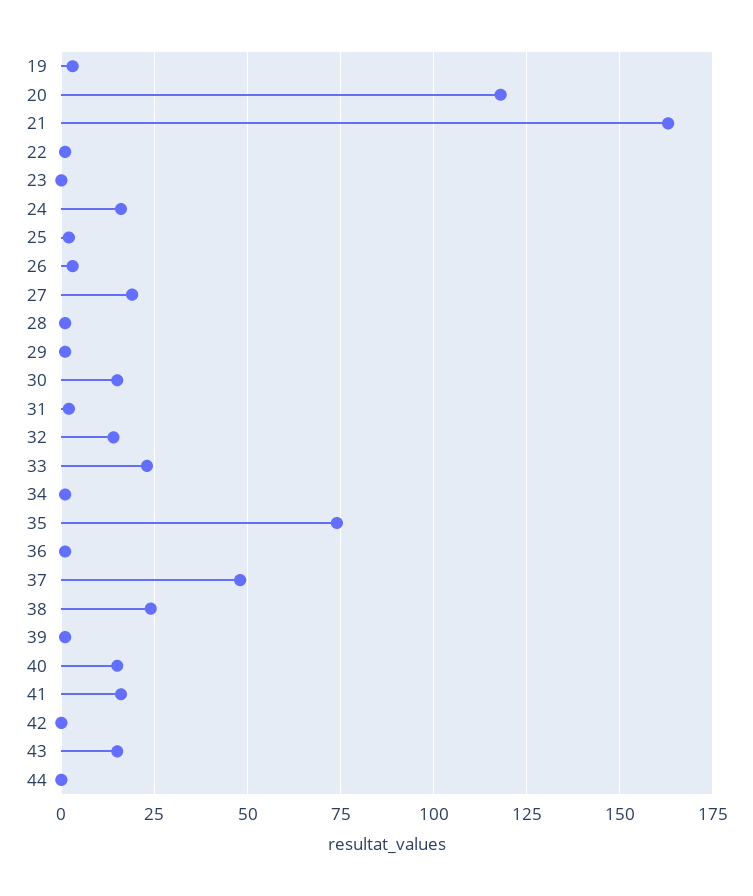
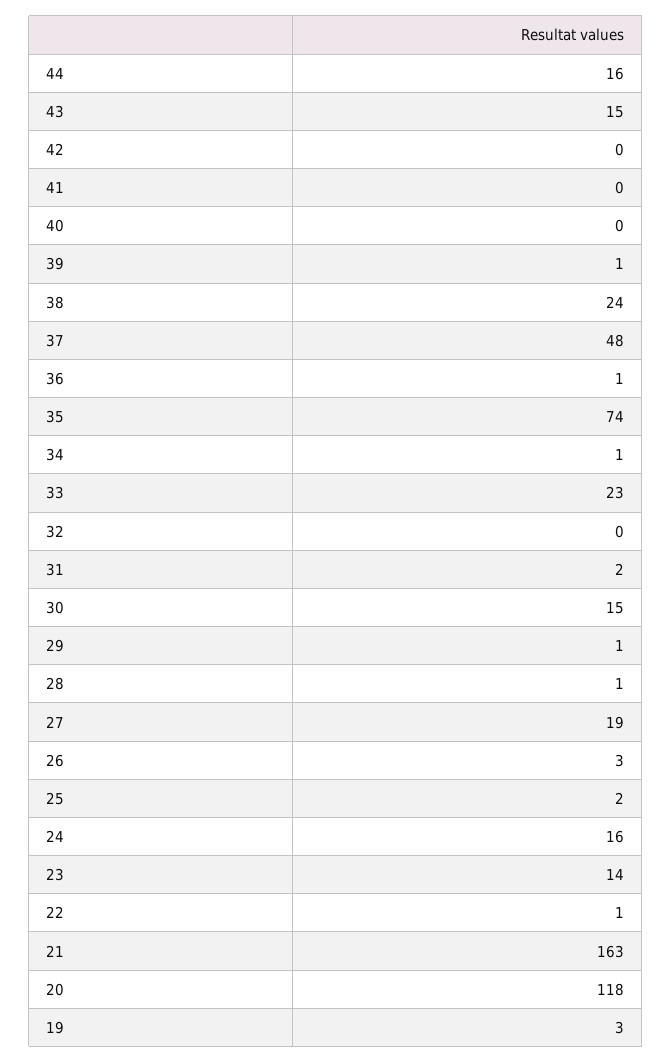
23: 0 -> 14
32: 15 -> 0
40: 15 -> 0
41: 15 -> 0
44: 0 -> 16

